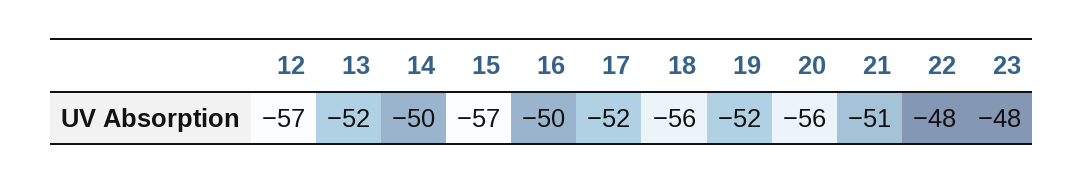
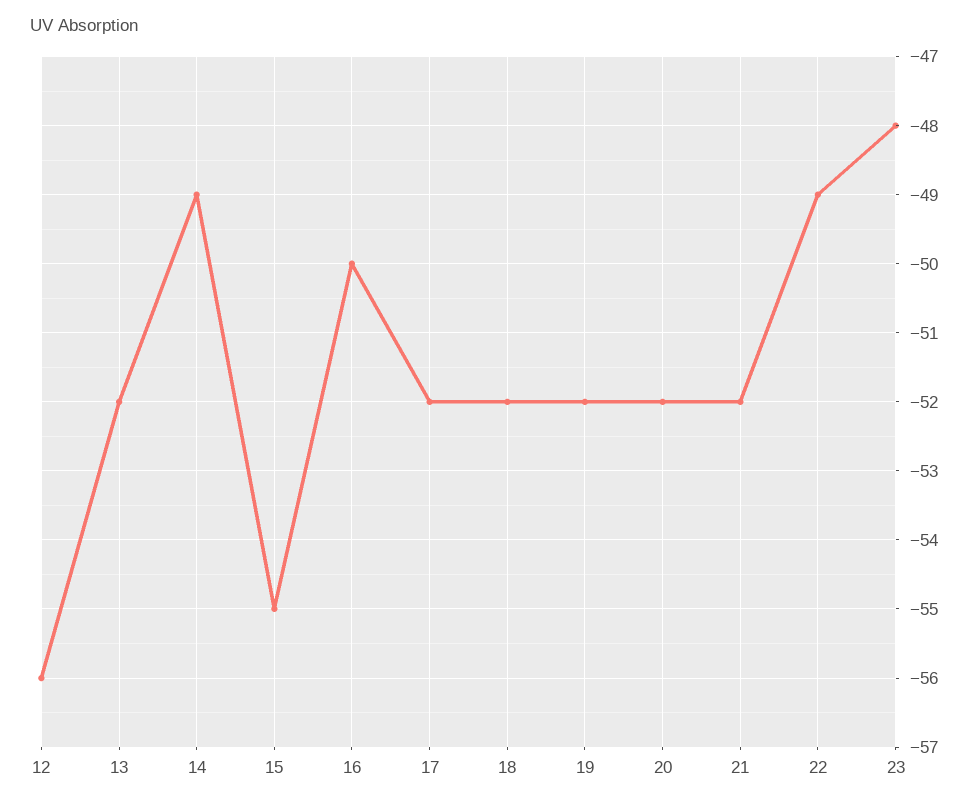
12: -57 -> -56
14: -50 -> -49
15: -57 -> -55
18: -56 -> -52
20: -56 -> -52
21: -51 -> -52
22: -48 -> -49

